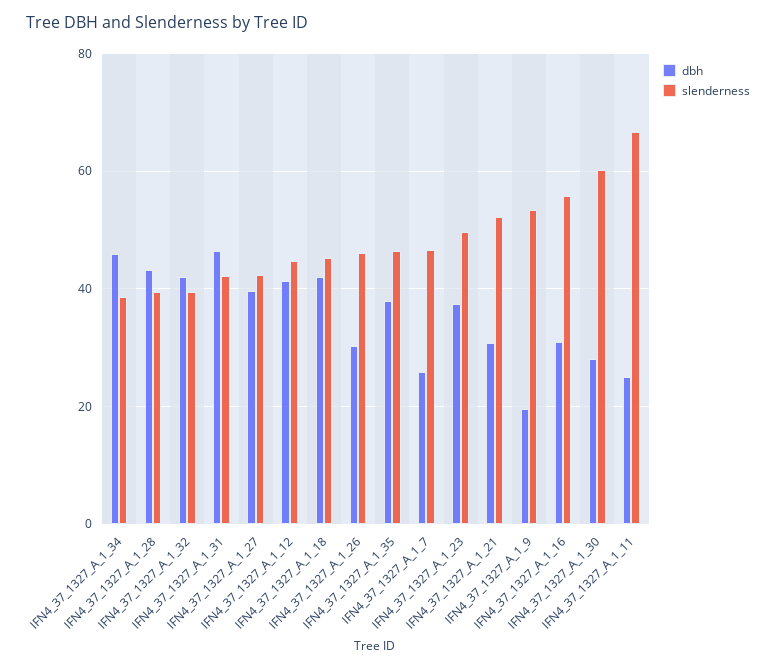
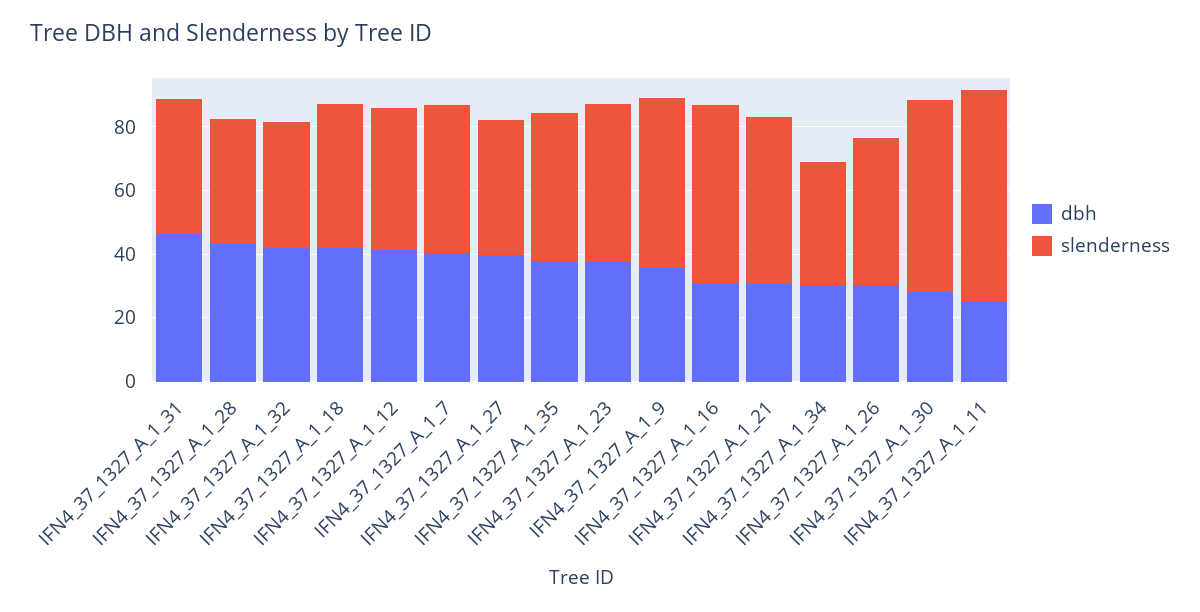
dbh, IFN4_37_1327_A_1_34: 46 -> 30
dbh, IFN4_37_1327_A_1_7: 26 -> 40
dbh, IFN4_37_1327_A_1_9: 20 -> 35

